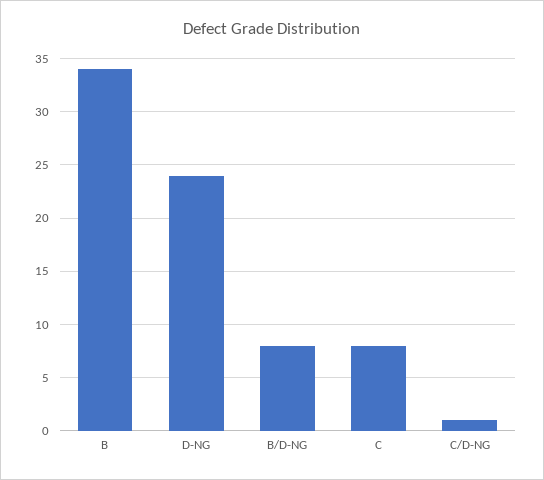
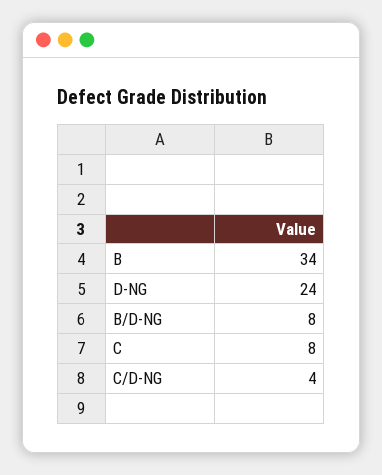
C/D-NG: 1 -> 4

